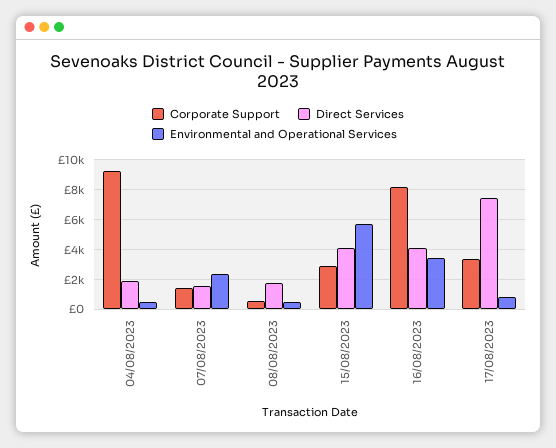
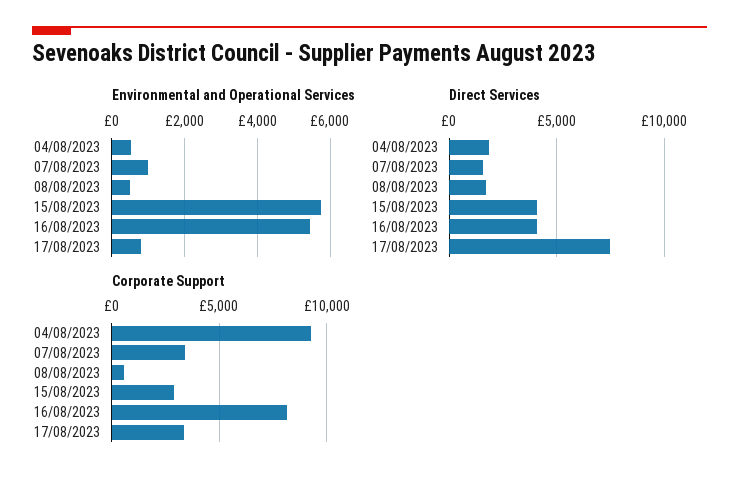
Corporate Support, 07/08/2023: 1500 -> 3500
Environmental and Operational Services, 07/08/2023: 2500 -> 1000
Environmental and Operational Services, 16/08/2023: 3500 -> 5400

